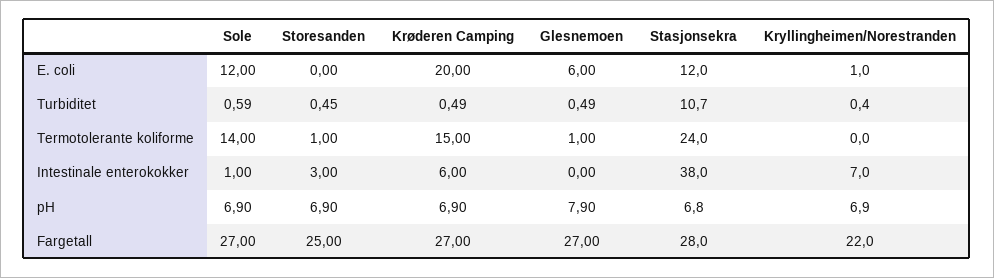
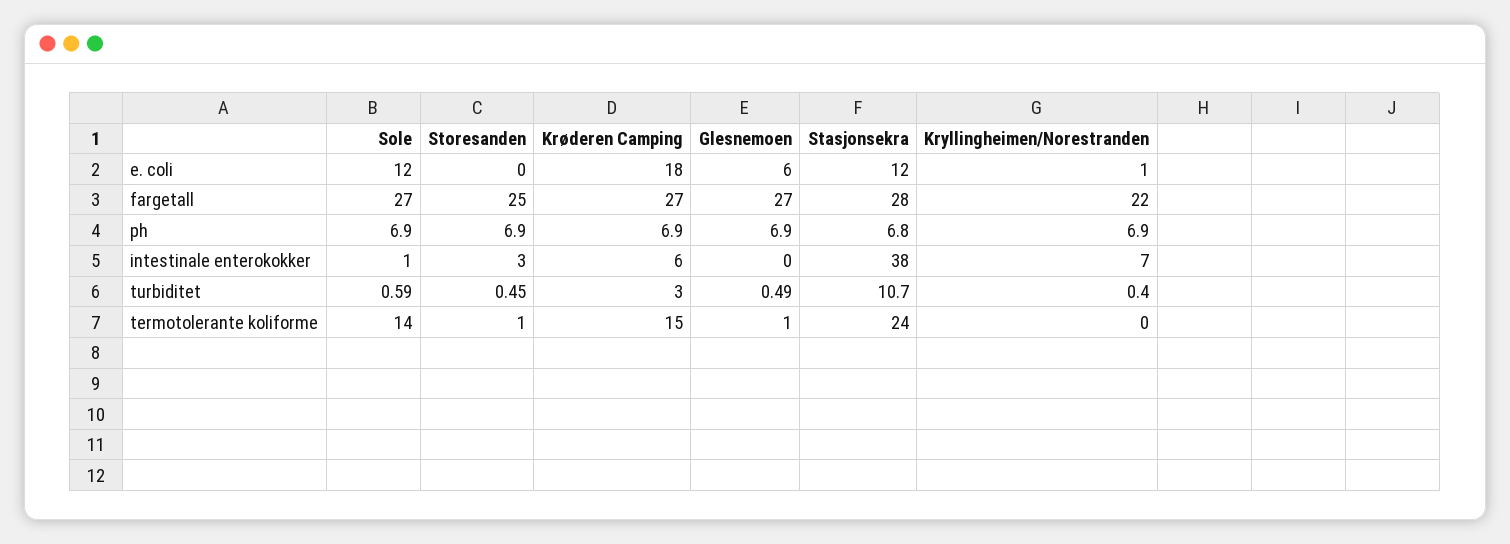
Krøderen Camping, E. coli: 20 -> 18
Krøderen Camping, Turbiditet: 0.49 -> 3
Glesnemoen, pH: 7.9 -> 6.9

